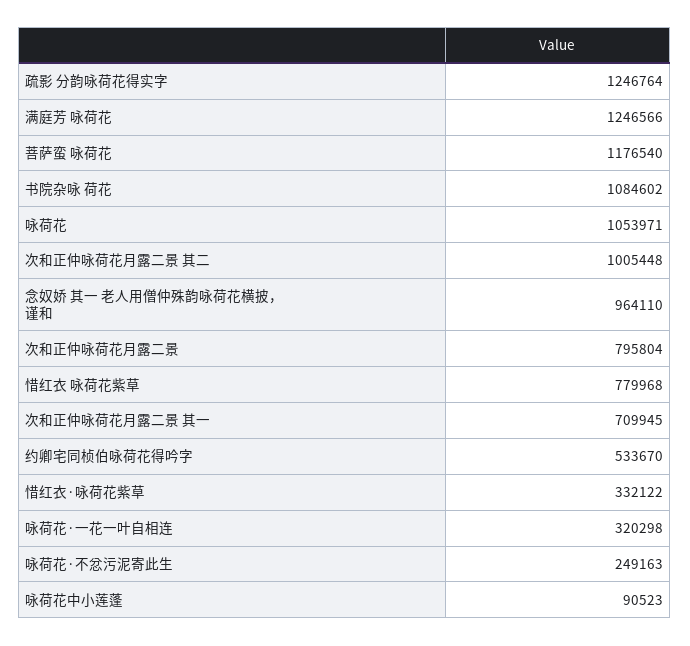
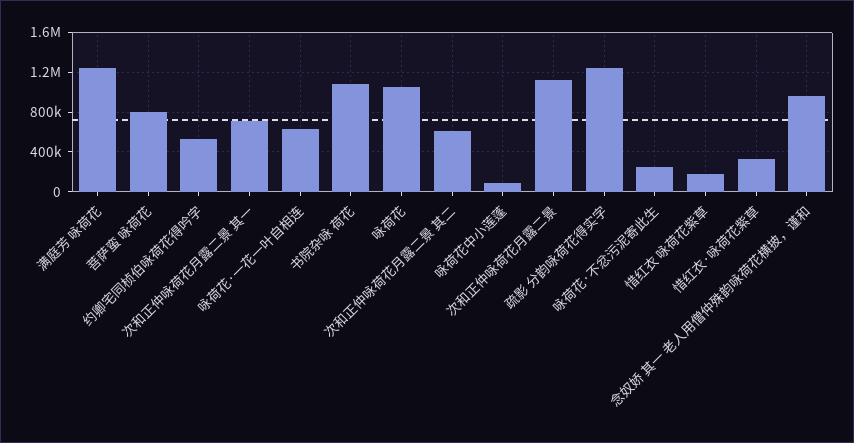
菩萨蛮 咏荷花: 1176540 -> 800000
次和正仲咏荷花月露二景 其二: 1005448 -> 600000
次和正仲咏荷花月露二景: 795804 -> 1100000
惜红衣 咏荷花紫草: 779968 -> 200000
咏荷花·一花一叶自相连: 320298 -> 600000

